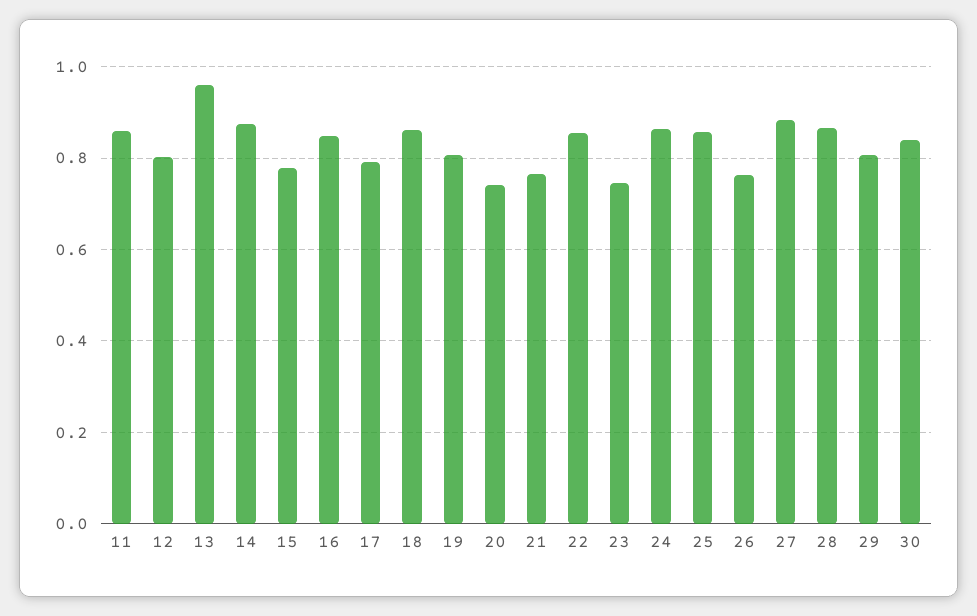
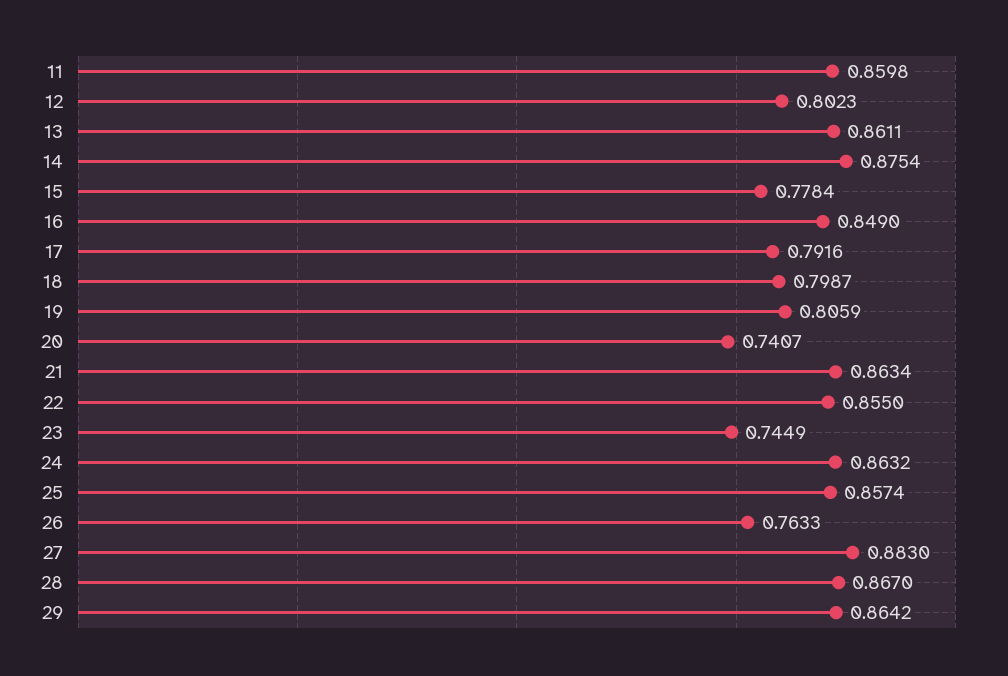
13: 0.96 -> 0.8611
18: 0.86 -> 0.7987
21: 0.76 -> 0.8634
29: 0.8 -> 0.8642
30: 0.84 -> none

